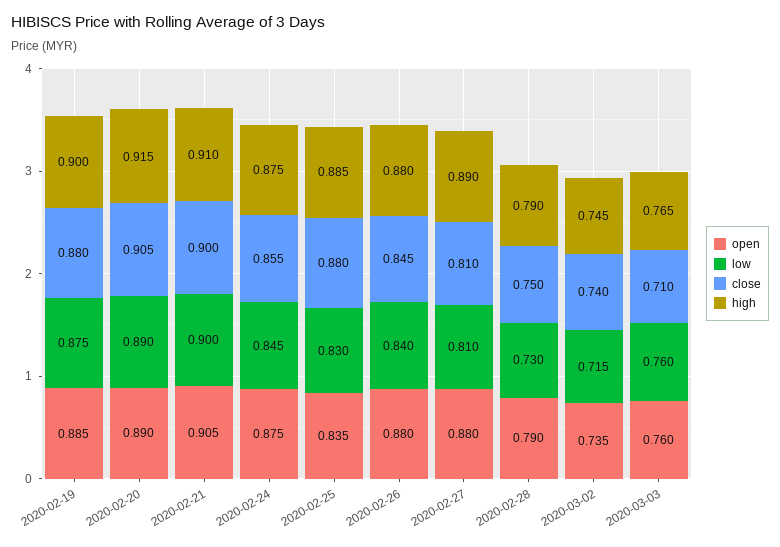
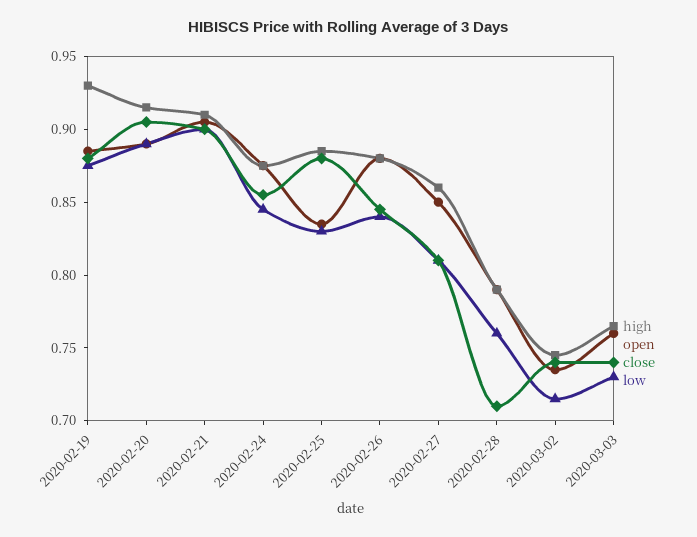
high, 2020-02-19: 0.9 -> 0.93
open, 2020-02-27: 0.88 -> 0.85
high, 2020-02-27: 0.89 -> 0.86
low, 2020-02-28: 0.73 -> 0.76
close, 2020-02-28: 0.75 -> 0.71
low, 2020-03-03: 0.76 -> 0.73
close, 2020-03-03: 0.71 -> 0.74

